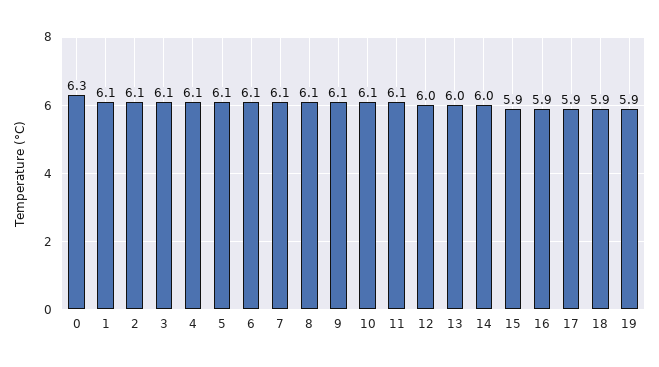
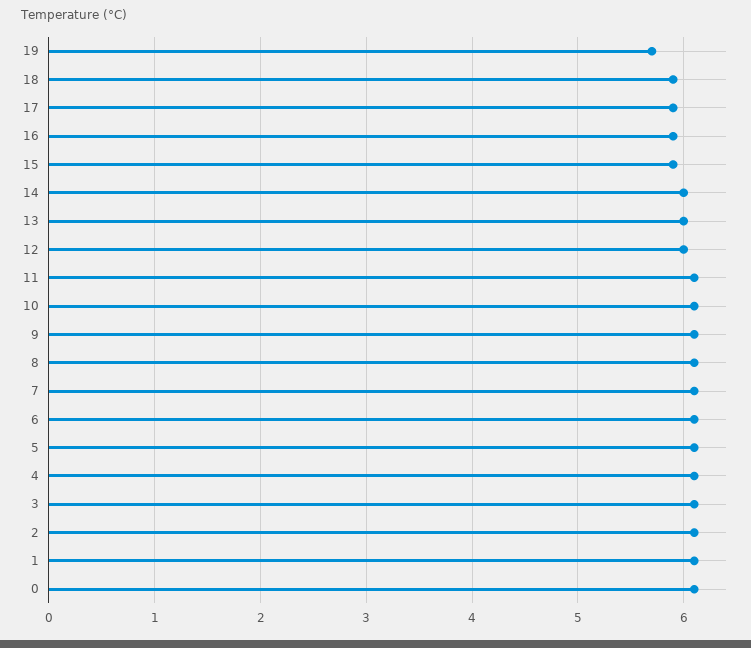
0: 6.3 -> 6.1
19: 5.9 -> 5.7

